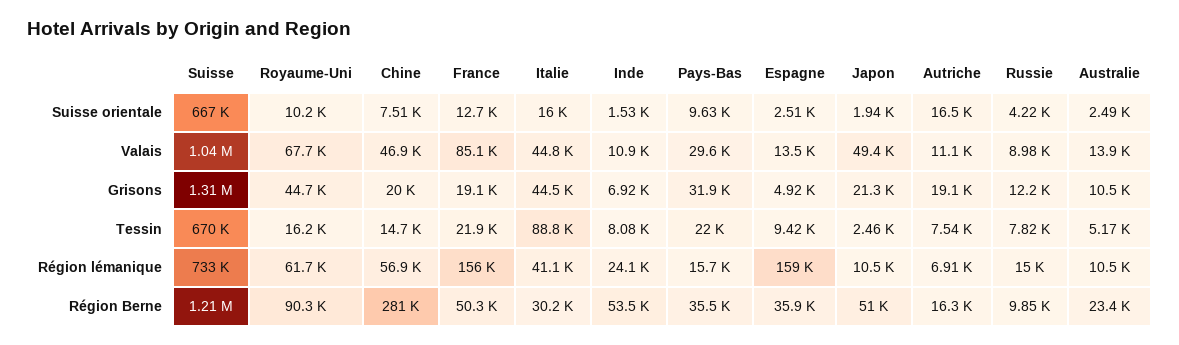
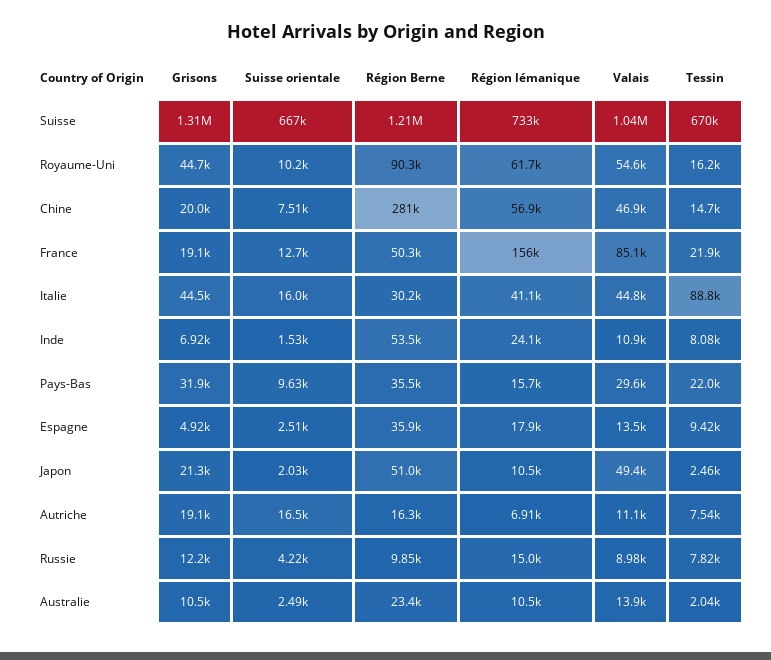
Japon, Suisse orientale: 1940 -> 2030
Royaume-Uni, Valais: 67700 -> 54600
Australie, Tessin: 5170 -> 2040
Espagne, Région lémanique: 159000 -> 17900

